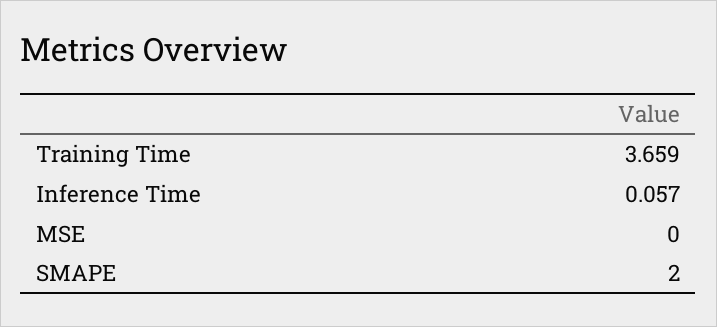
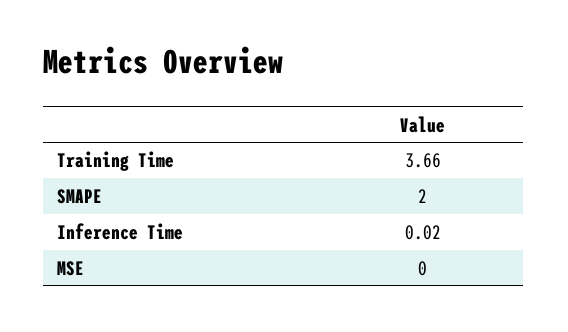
Inference Time: 0.057 -> 0.02

